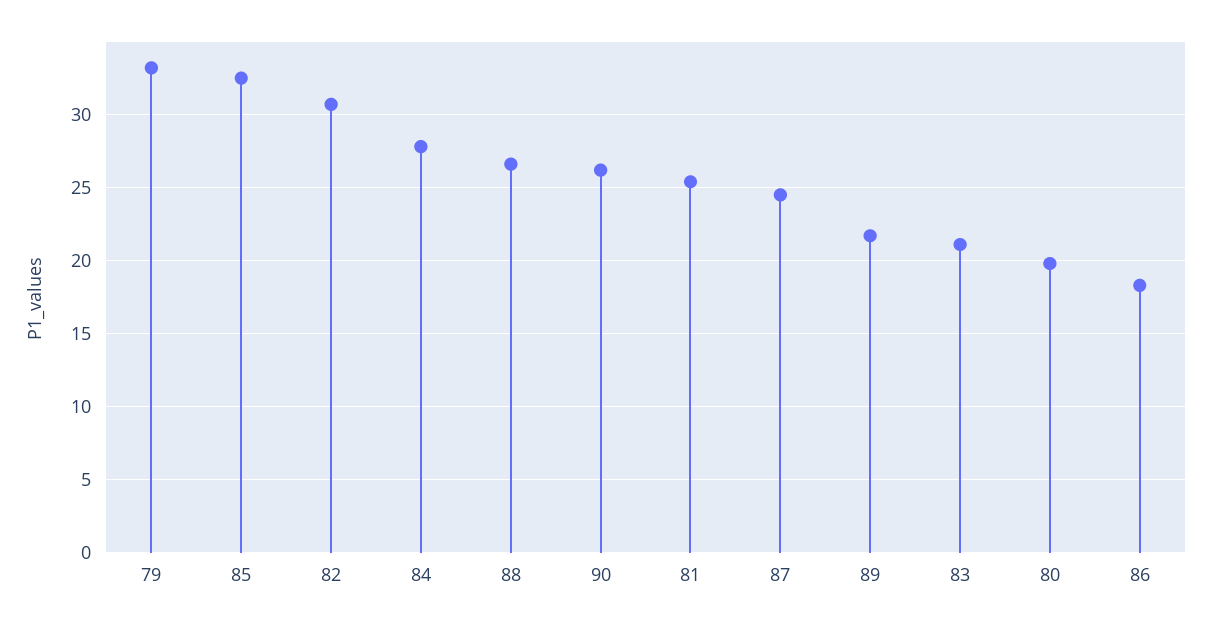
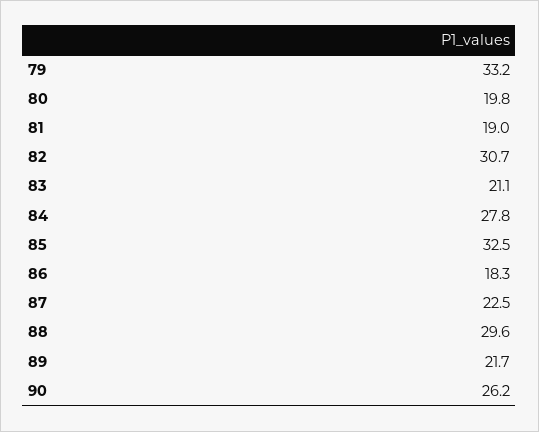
88: 26.5 -> 29.6
81: 25.5 -> 19
87: 24.5 -> 22.5

